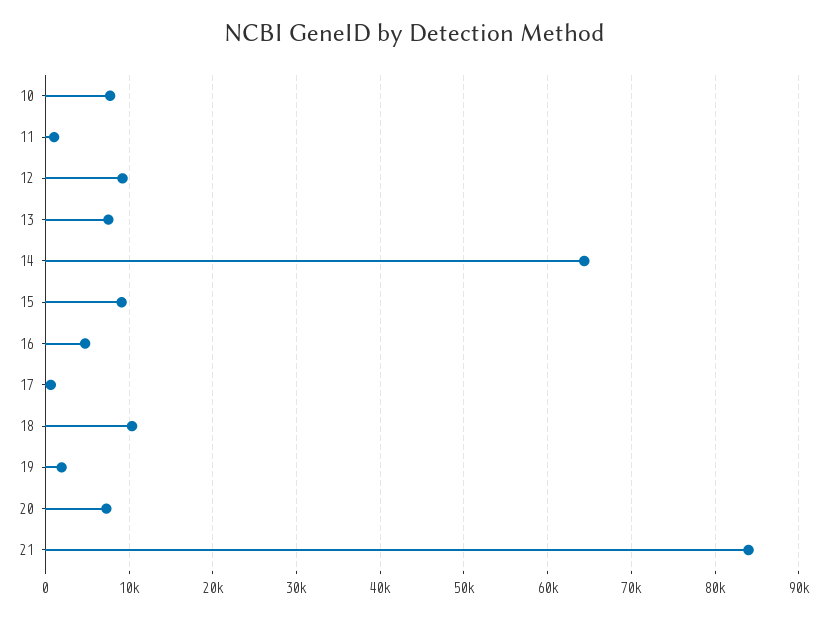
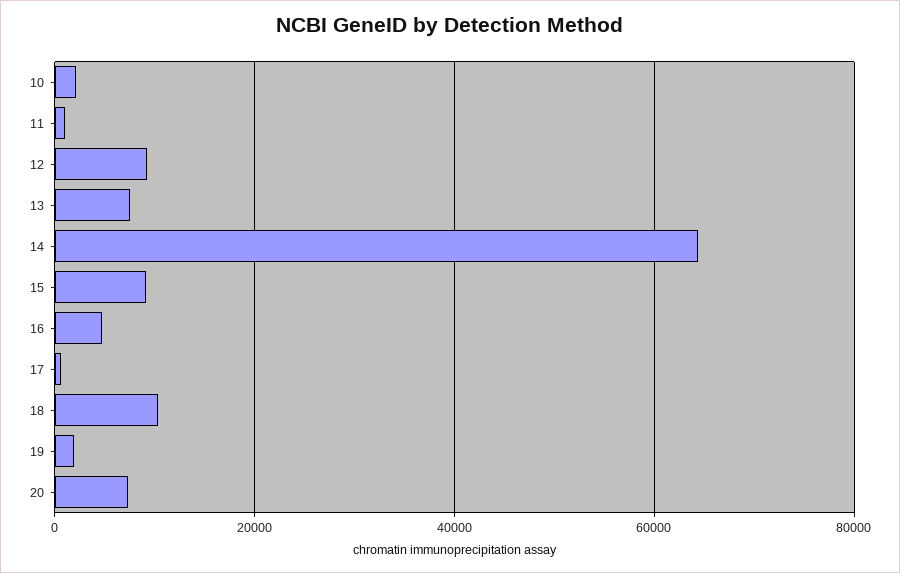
10: 8000 -> 2000
21: 84000 -> none

